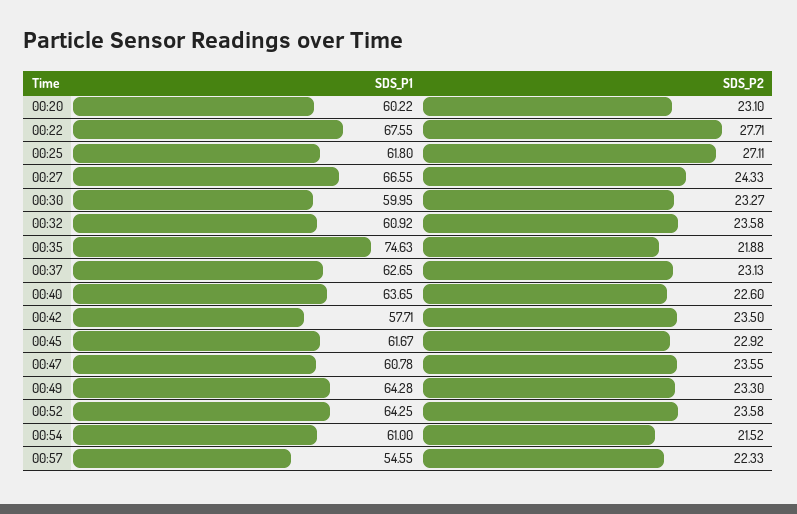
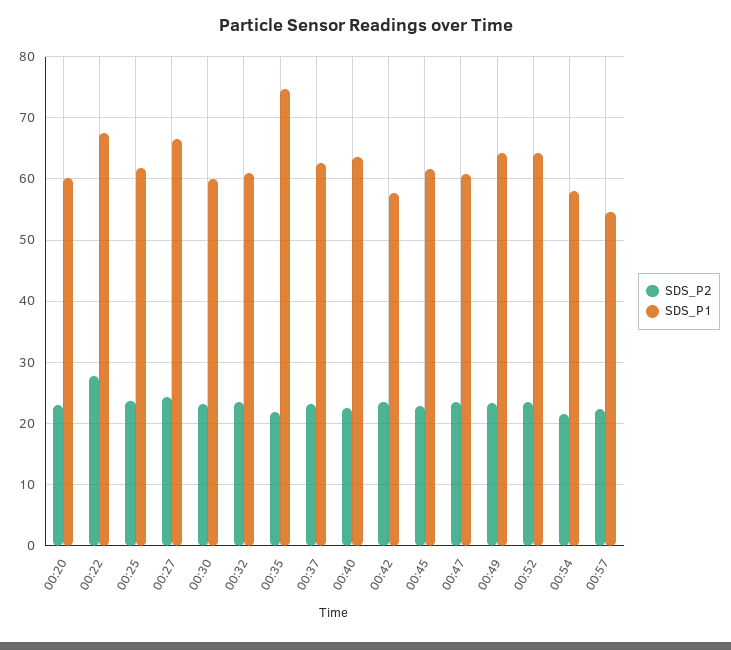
SDS_P2, 00:25: 27.11 -> 24
SDS_P1, 00:54: 61 -> 58

